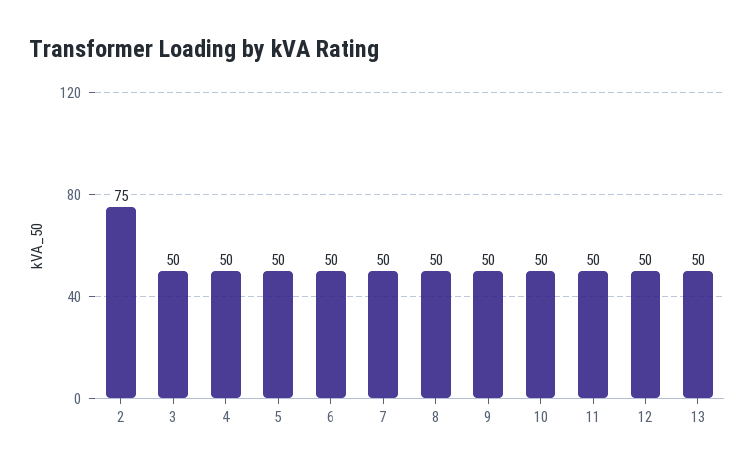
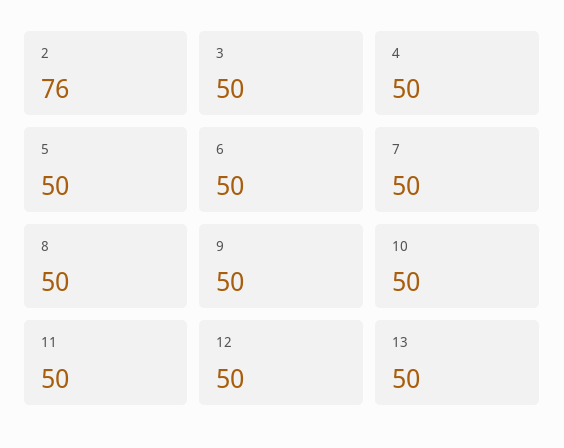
2: 75 -> 76

